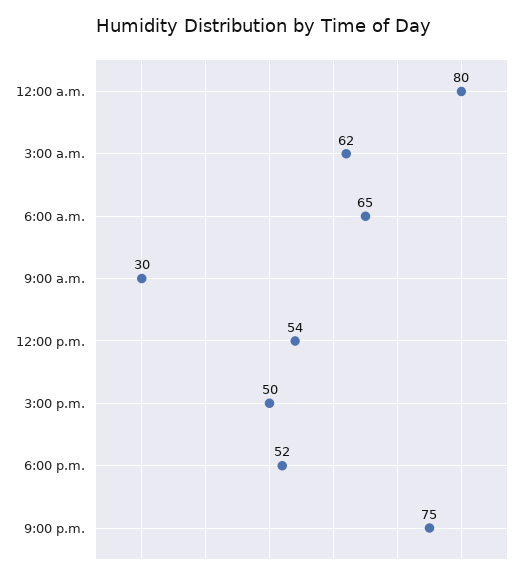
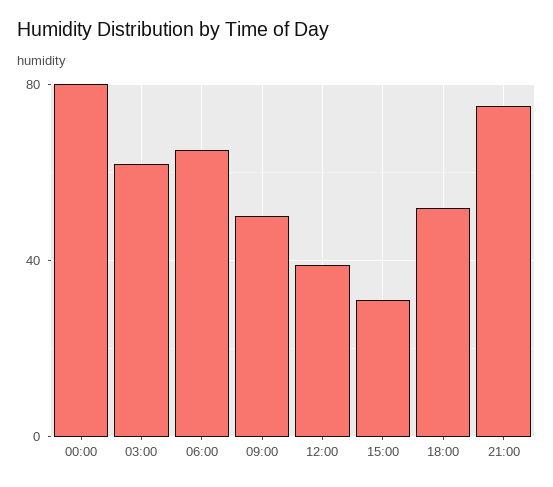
9:00 a.m.: 30 -> 50
12:00 p.m.: 54 -> 40
3:00 p.m.: 50 -> 30

